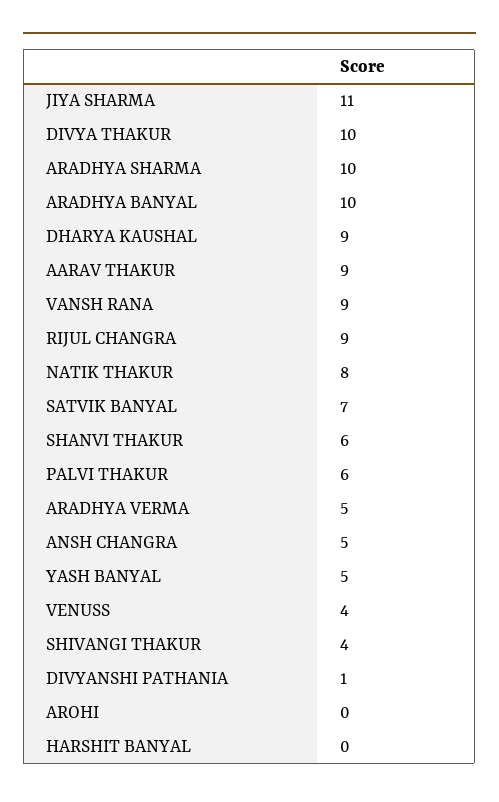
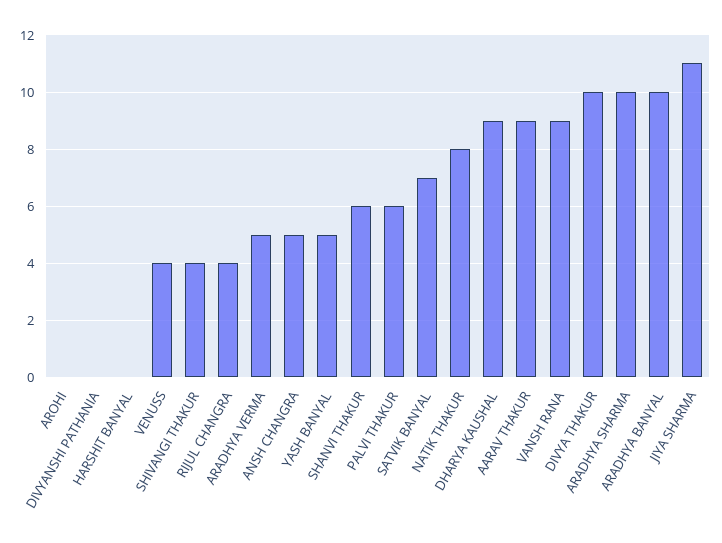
RIJUL CHANGRA: 9 -> 4
DIVYANSHI PATHANIA: 1 -> 0

